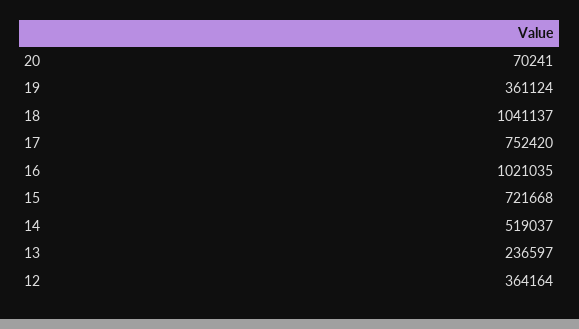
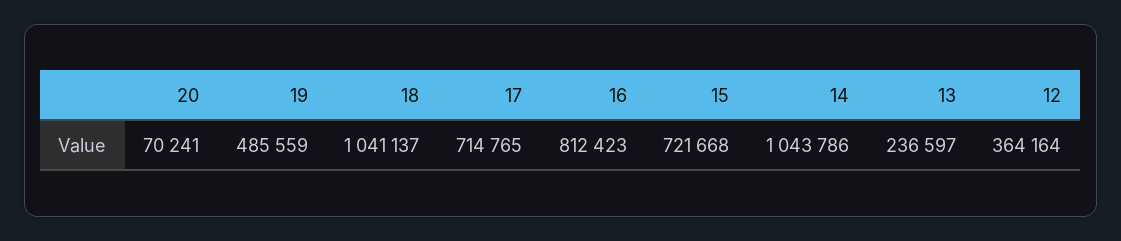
19: 361124 -> 485559
17: 752420 -> 714765
16: 1021035 -> 812423
14: 519037 -> 1043786

